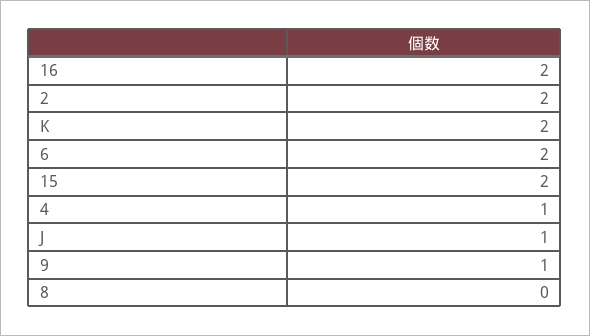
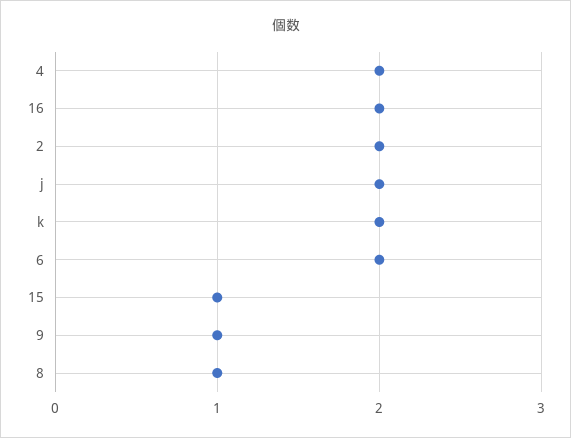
15: 2 -> 1
4: 1 -> 2
J: 1 -> 2
8: 0 -> 1

